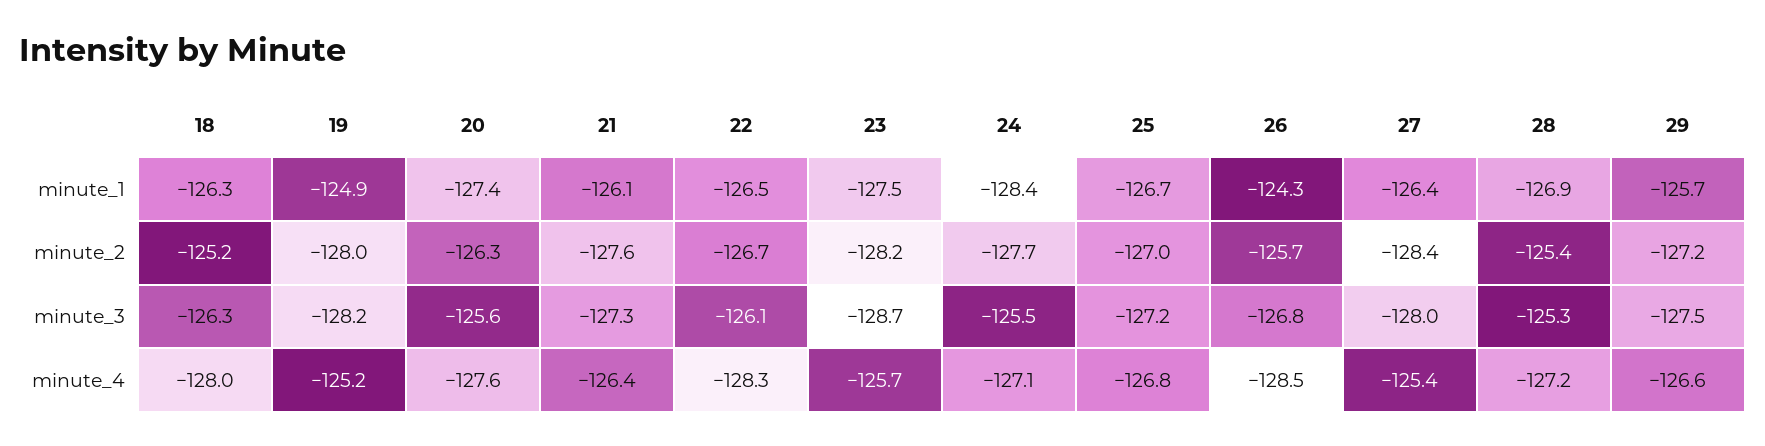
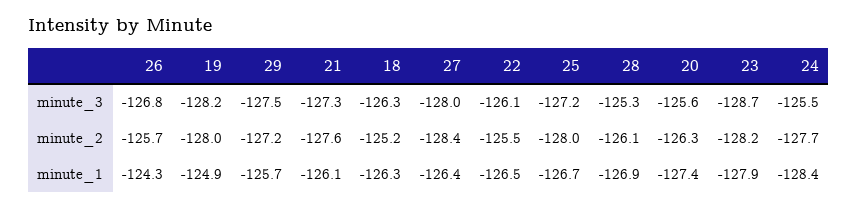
23, minute_1: -127.5 -> -127.9
22, minute_2: -126.7 -> -125.5
25, minute_2: -127 -> -128
28, minute_2: -125.4 -> -126.1
18, minute_4: -128 -> none
19, minute_4: -125.2 -> none
20, minute_4: -127.6 -> none
21, minute_4: -126.4 -> none
22, minute_4: -128.3 -> none
23, minute_4: -125.7 -> none
24, minute_4: -127.1 -> none
25, minute_4: -126.8 -> none
26, minute_4: -128.5 -> none
27, minute_4: -125.4 -> none
28, minute_4: -127.2 -> none
29, minute_4: -126.6 -> none

